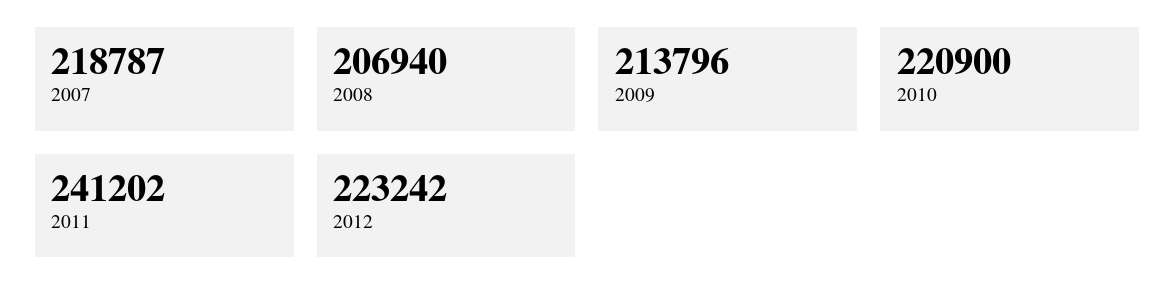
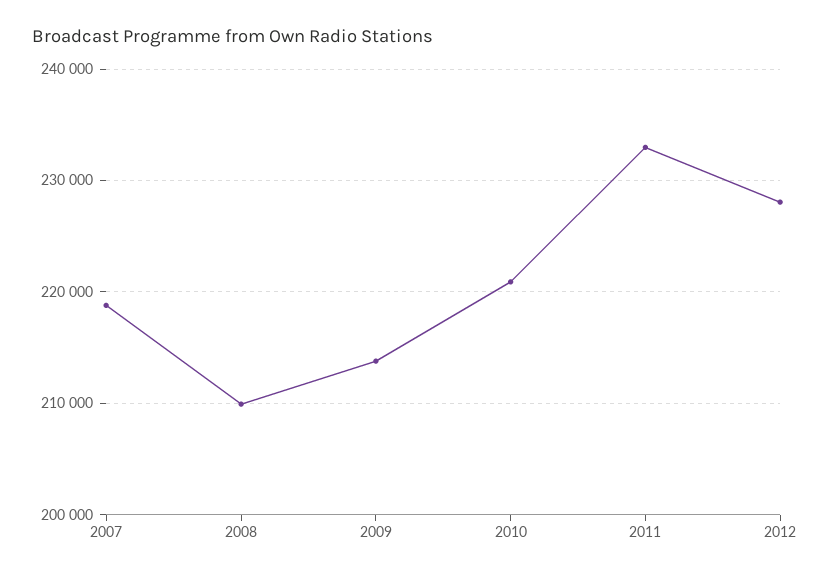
2008: 206940 -> 210000
2011: 241202 -> 233000
2012: 223242 -> 228000

